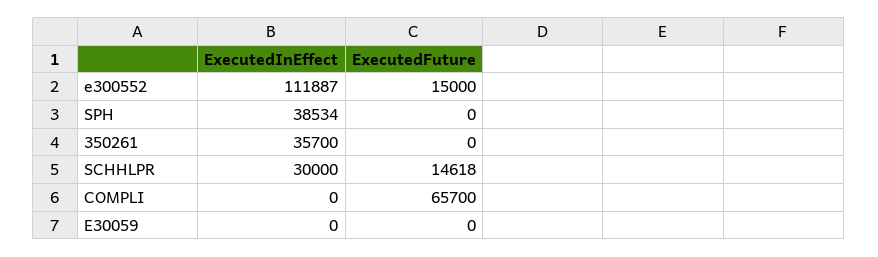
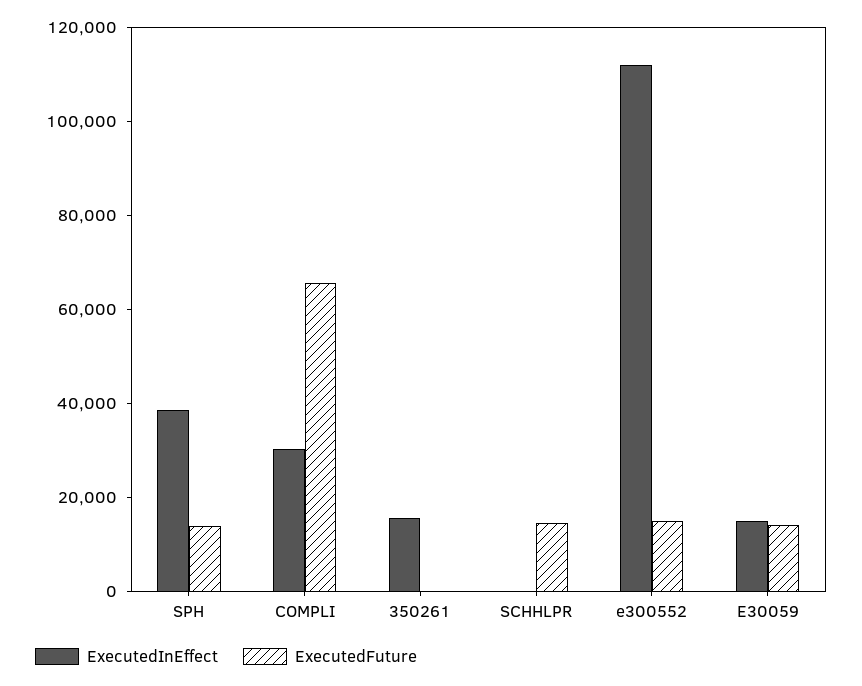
ExecutedFuture, SPH: 0 -> 15000
ExecutedInEffect, 350261: 35700 -> 15000
ExecutedInEffect, SCHHLPR: 30000 -> 0
ExecutedInEffect, COMPLI: 0 -> 30000
ExecutedInEffect, E30059: 0 -> 15000
ExecutedFuture, E30059: 0 -> 15000

